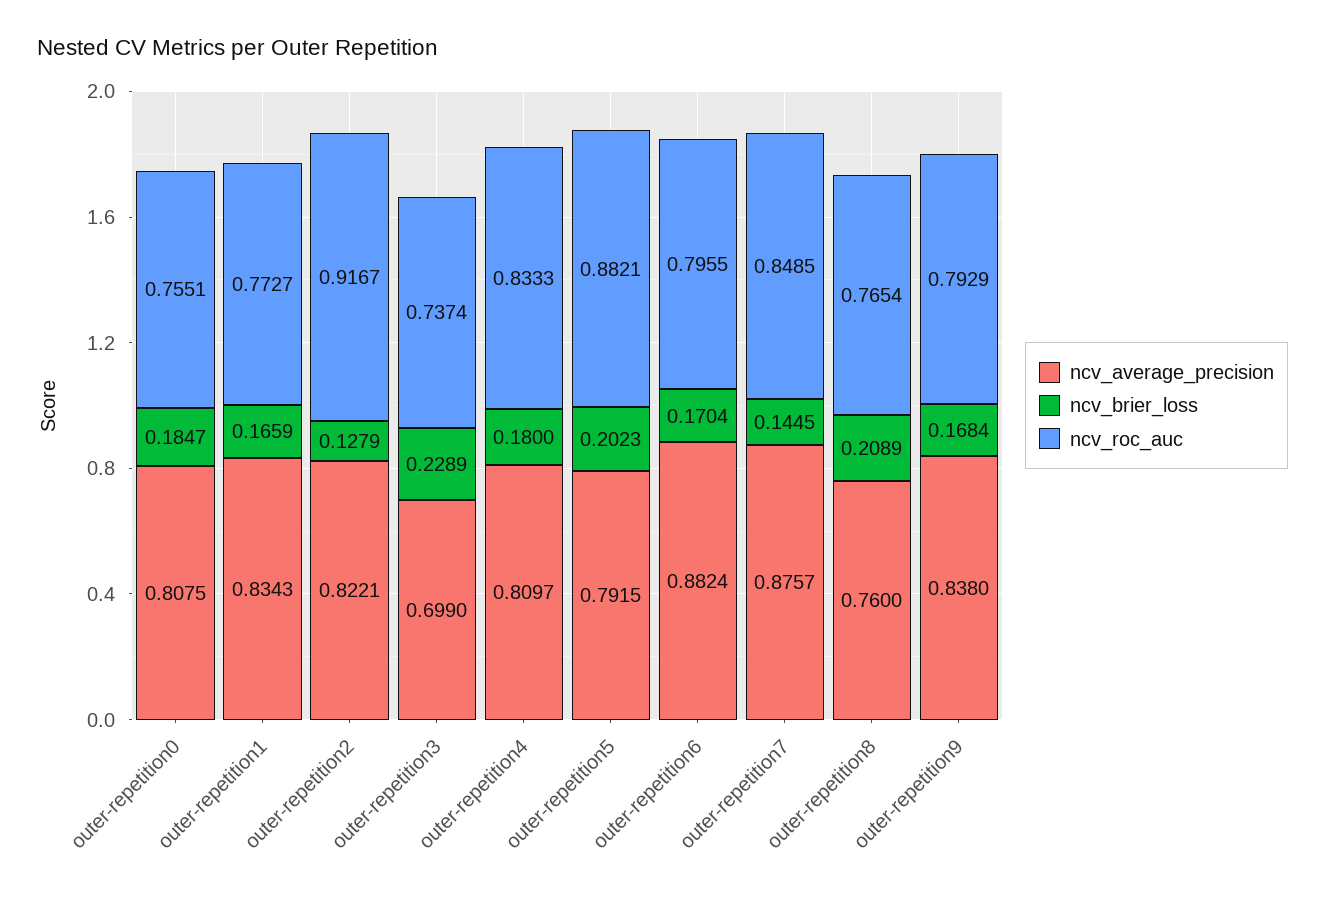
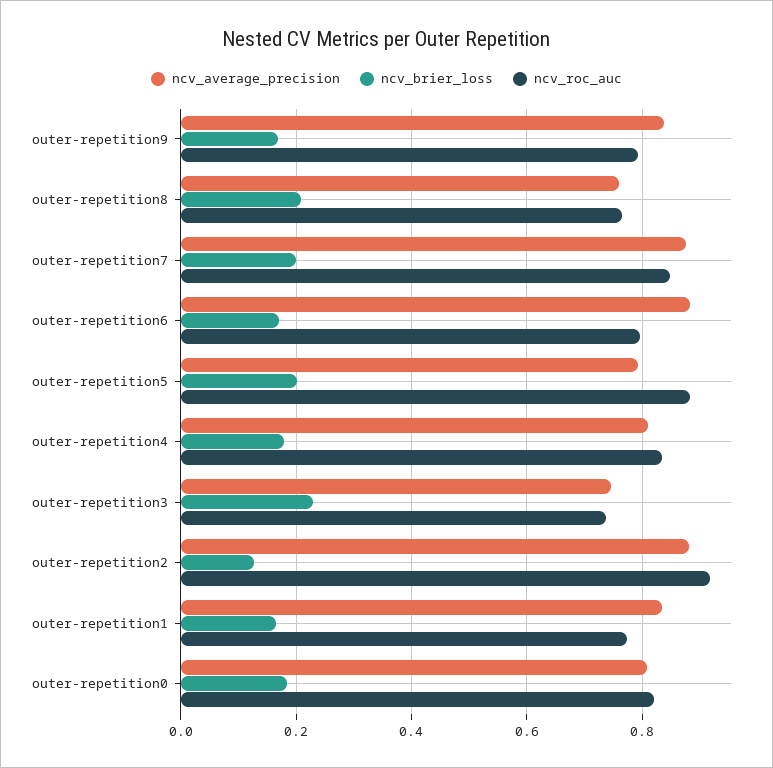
ncv_roc_auc, outer-repetition0: 0.7551 -> 0.82
ncv_average_precision, outer-repetition2: 0.8221 -> 0.88
ncv_average_precision, outer-repetition3: 0.699 -> 0.74
ncv_brier_loss, outer-repetition7: 0.1445 -> 0.2

